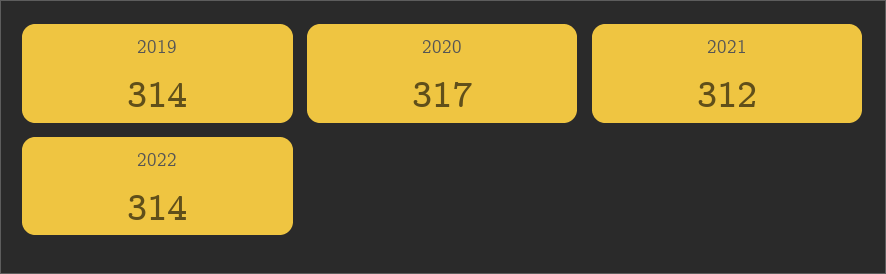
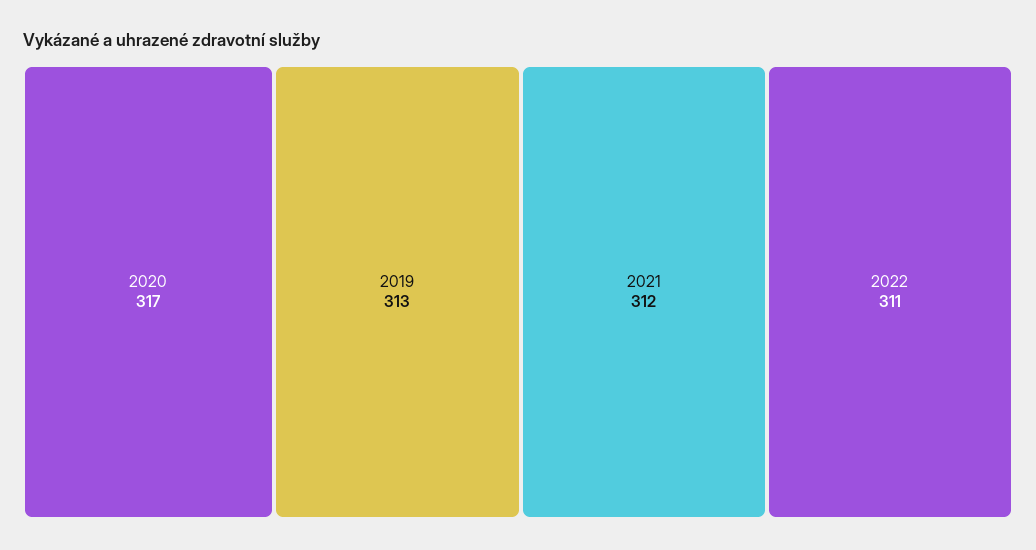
2019: 314 -> 313
2022: 314 -> 311

